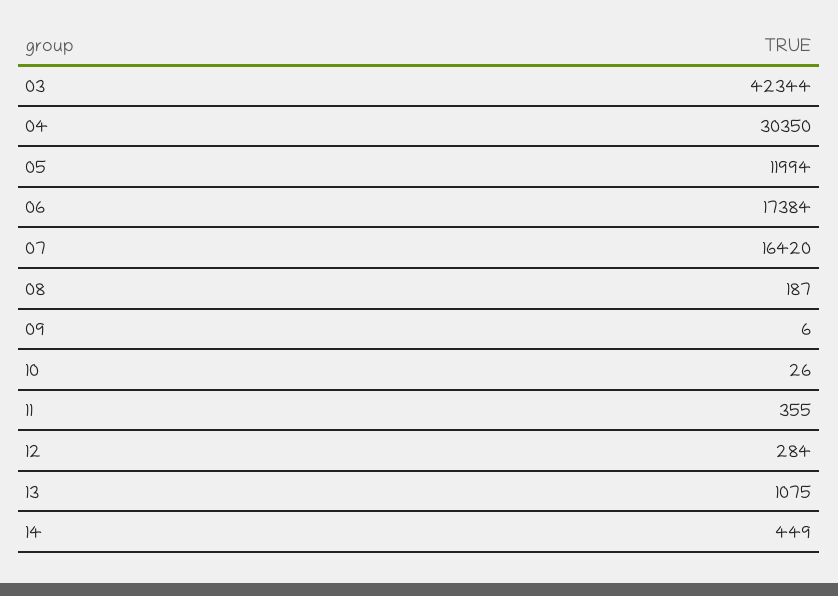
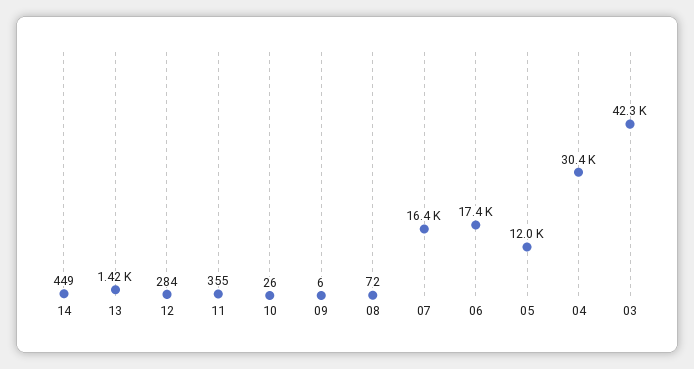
08: 187 -> 72
13: 1075 -> 1420

